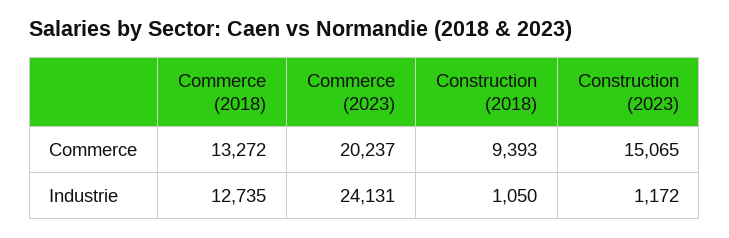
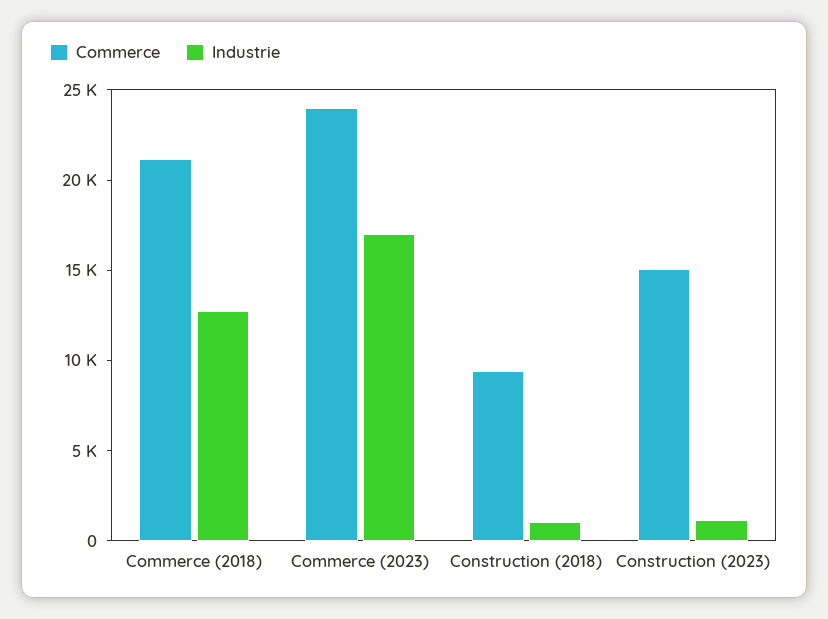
Commerce, Commerce (2018): 13272 -> 21000
Commerce, Commerce (2023): 20237 -> 24000
Industrie, Commerce (2023): 24131 -> 17000

